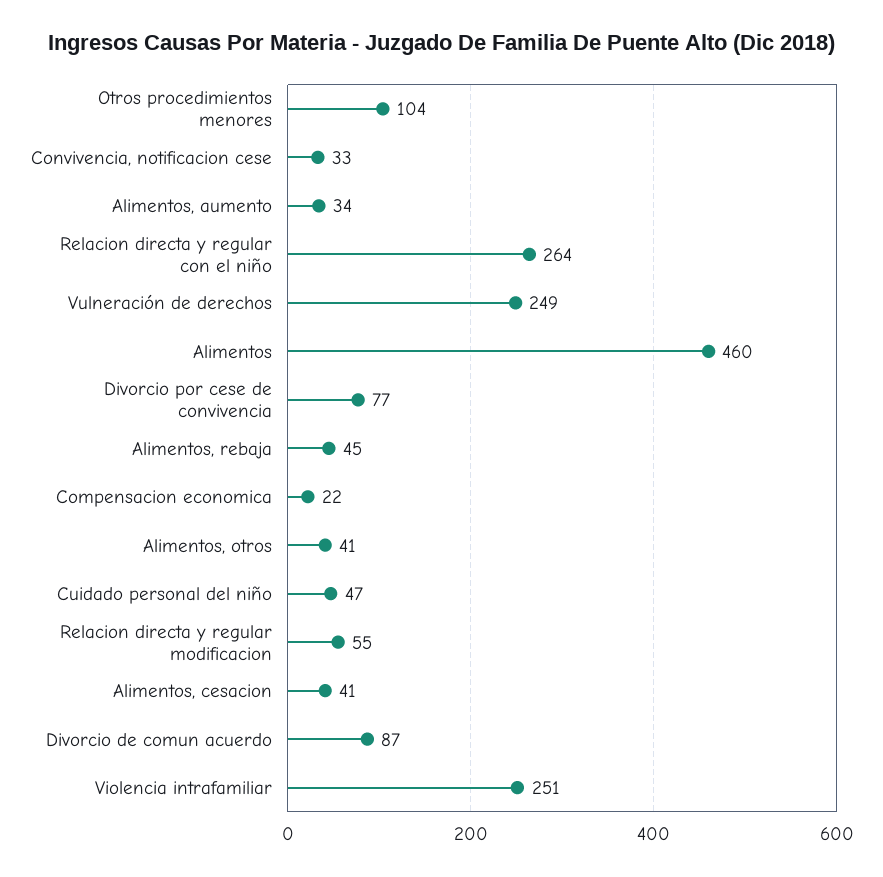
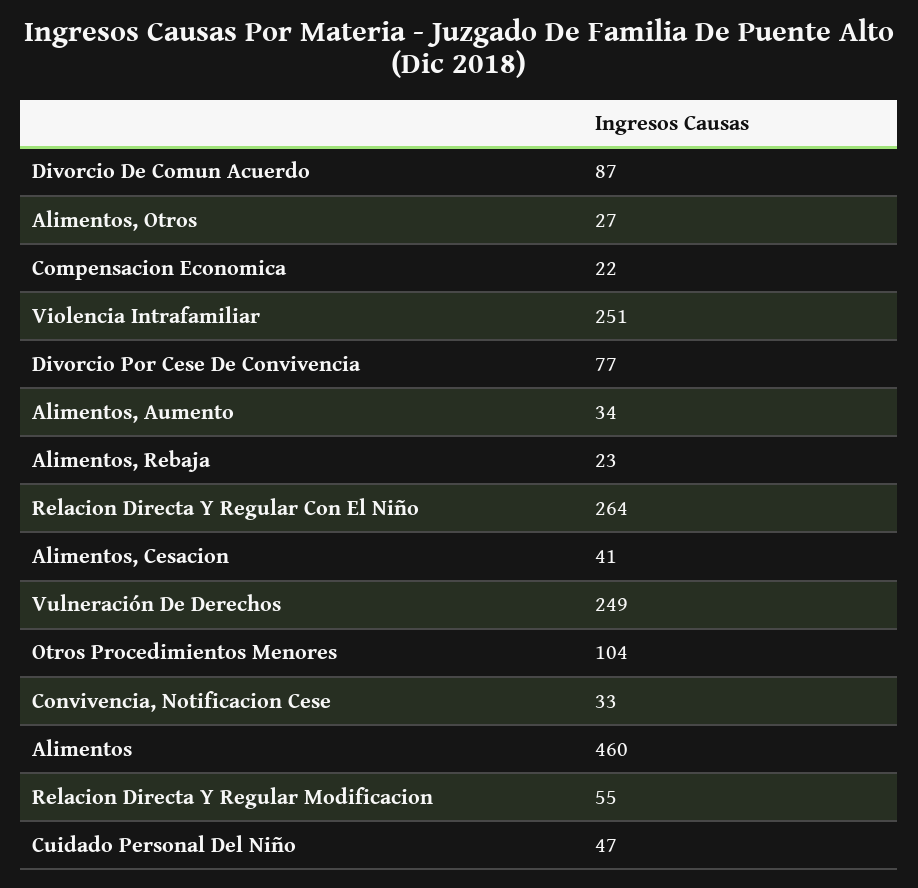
Alimentos, rebaja: 45 -> 23
Alimentos, otros: 41 -> 27

